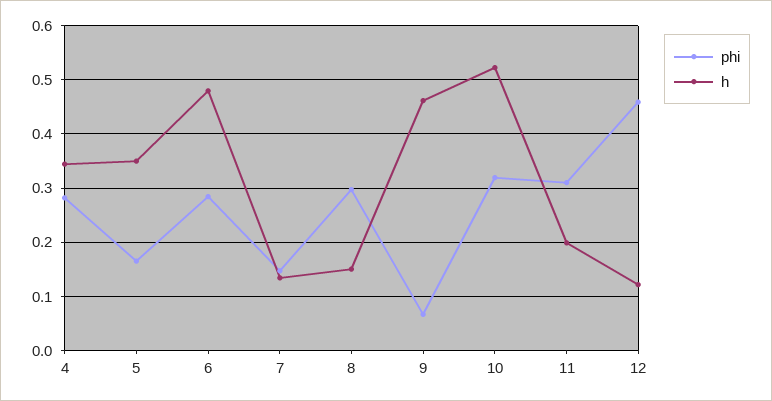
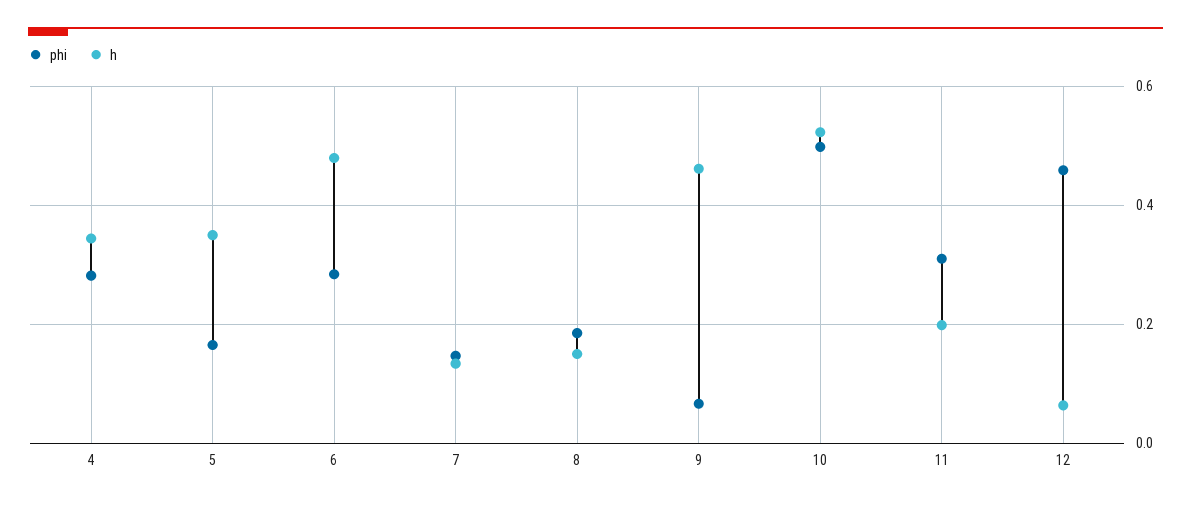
phi, 8: 0.3 -> 0.18
phi, 10: 0.32 -> 0.5
h, 12: 0.12 -> 0.06

